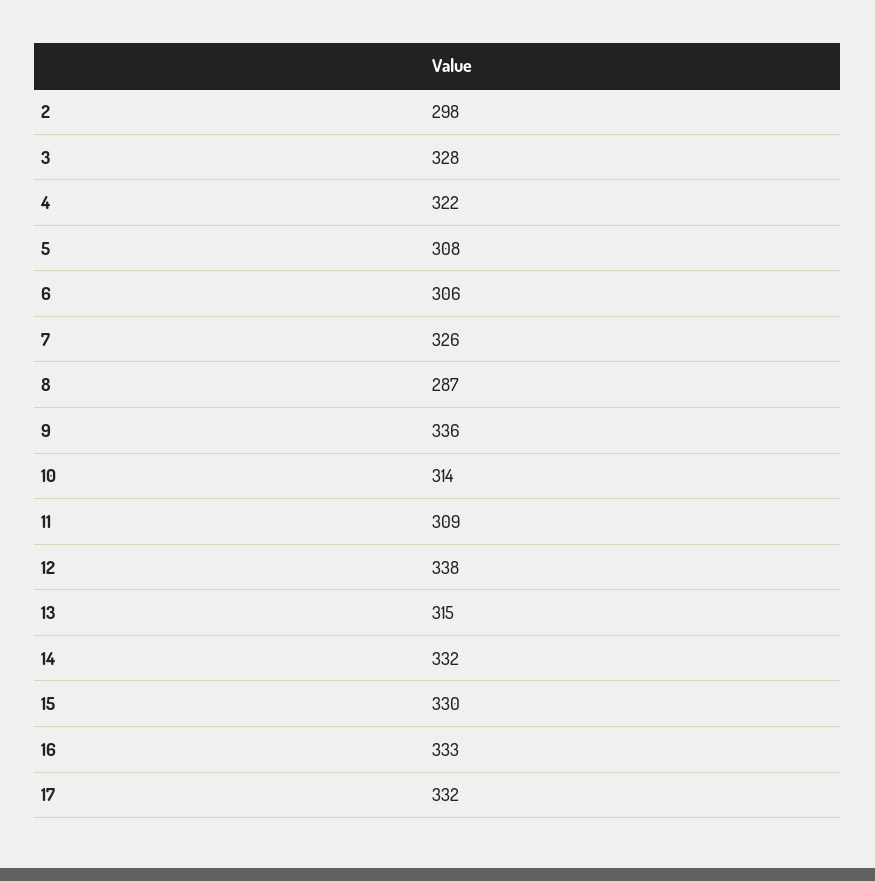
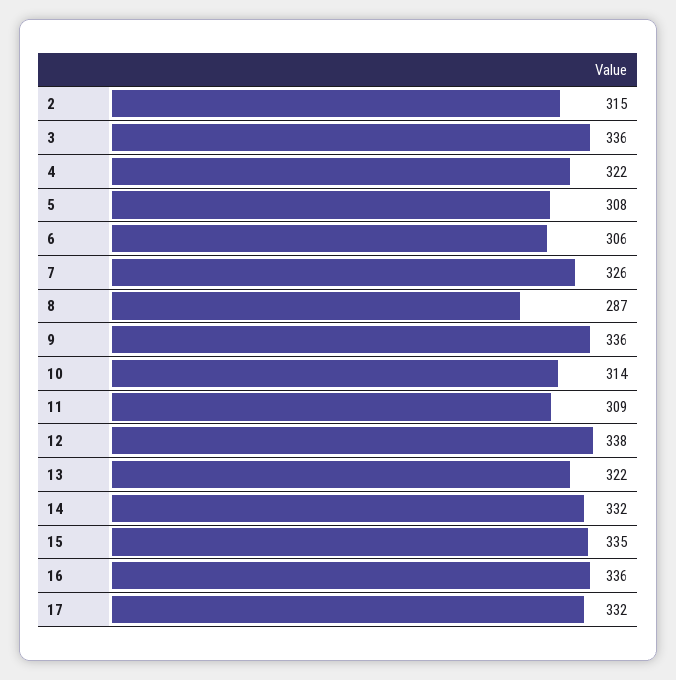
2: 298 -> 315
3: 328 -> 336
13: 315 -> 322
15: 330 -> 335
16: 333 -> 336

